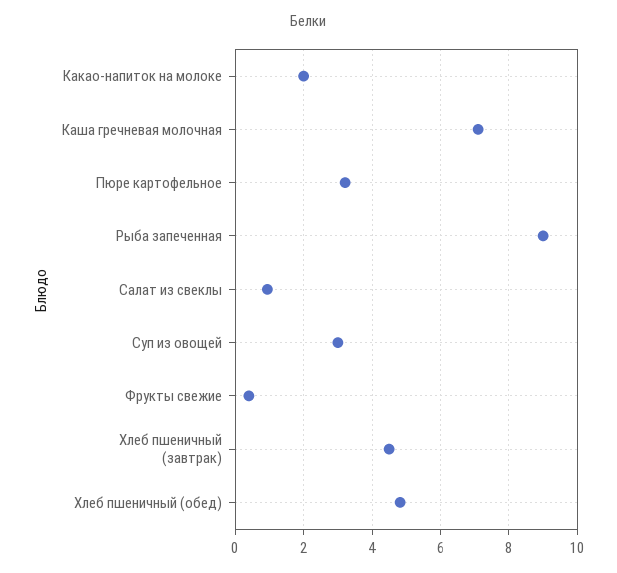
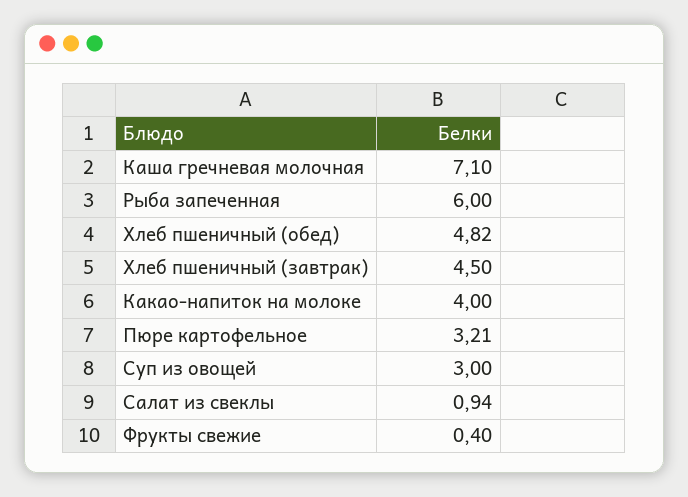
Какао-напиток на молоке: 2 -> 4
Рыба запеченная: 9 -> 6

